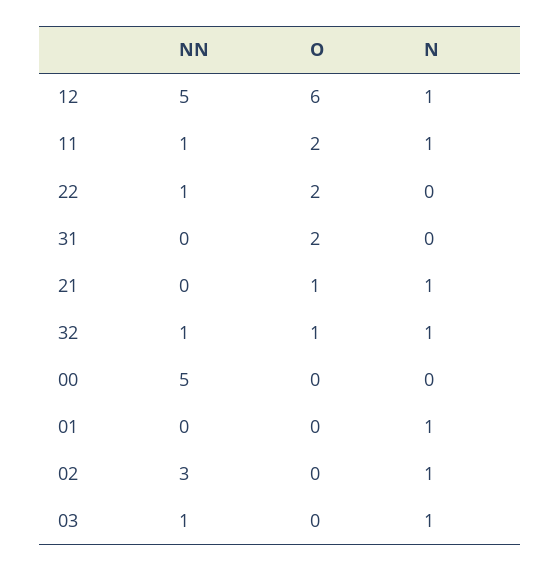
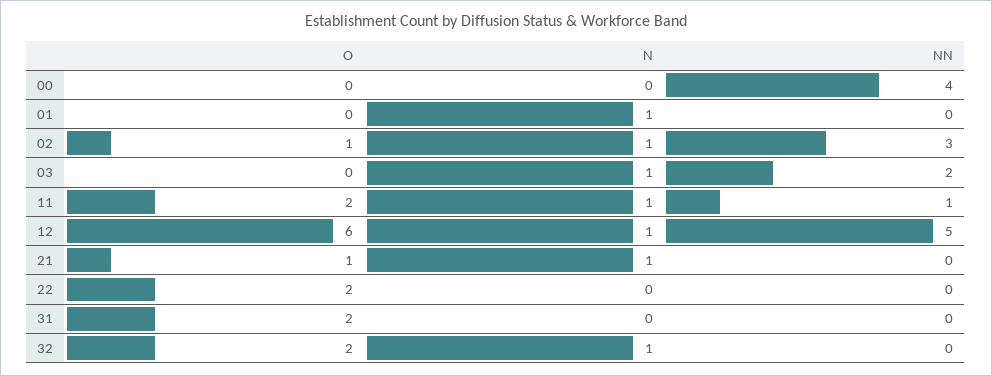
NN, 22: 1 -> 0
NN, 32: 1 -> 0
O, 32: 1 -> 2
NN, 00: 5 -> 4
O, 02: 0 -> 1
NN, 03: 1 -> 2

